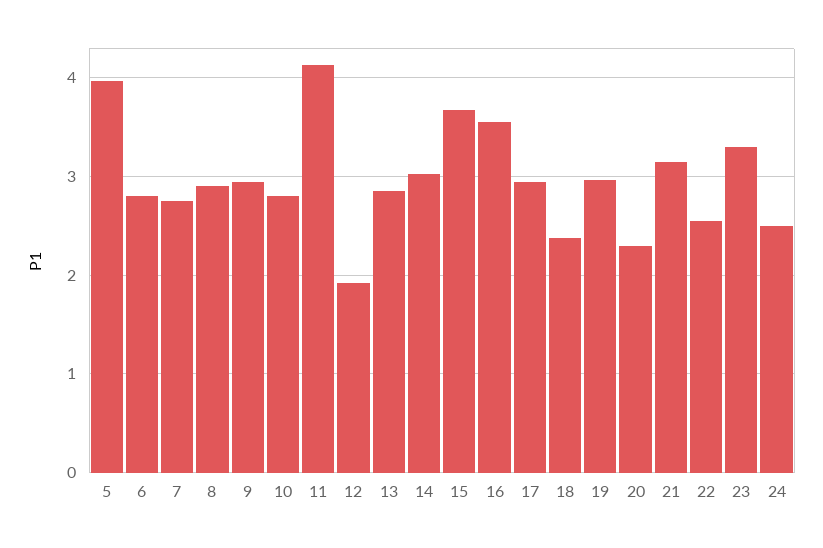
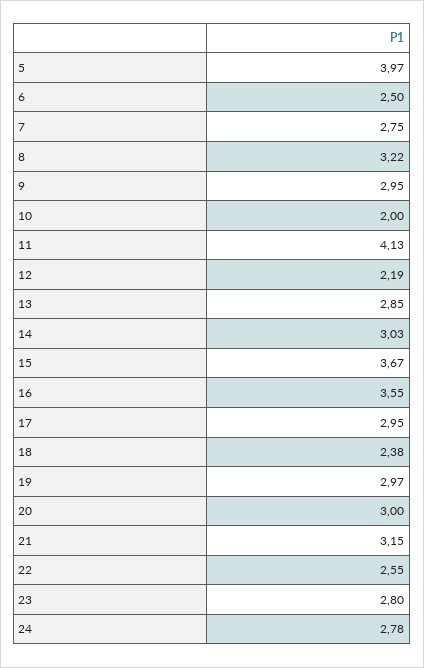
6: 2.8 -> 2.5
8: 2.9 -> 3.22
10: 2.8 -> 2
12: 1.9 -> 2.19
20: 2.3 -> 3
23: 3.3 -> 2.8
24: 2.5 -> 2.78

